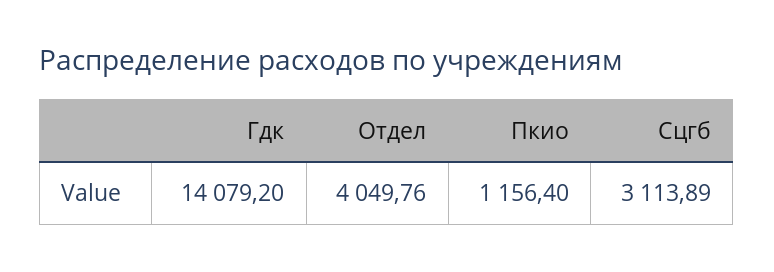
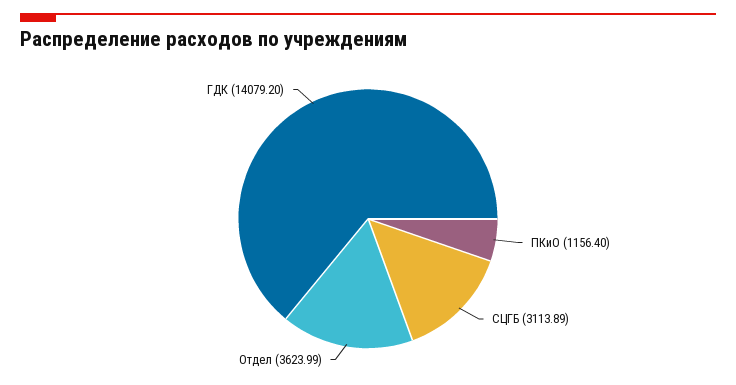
Отдел: 4049.76 -> 3623.99

